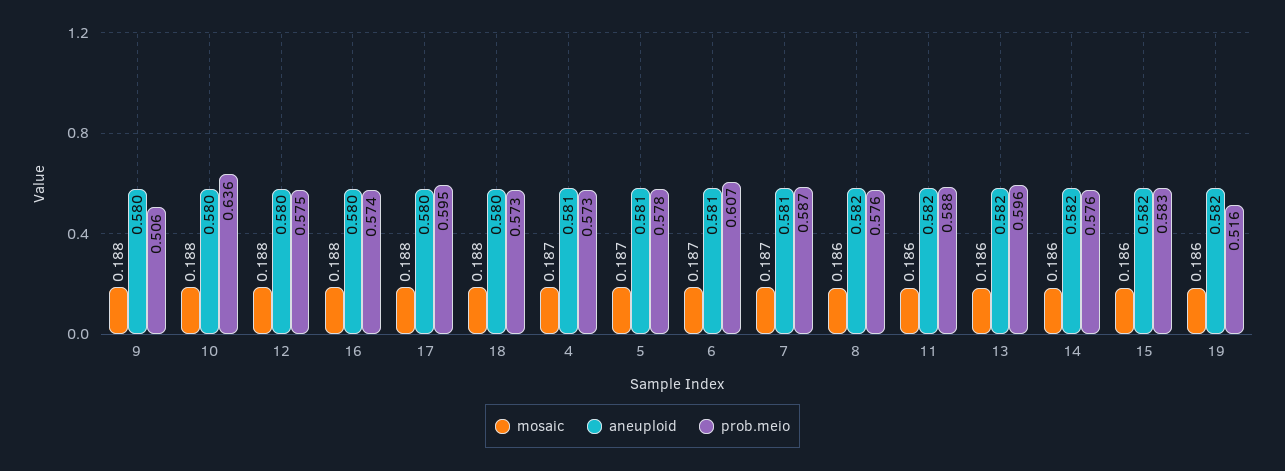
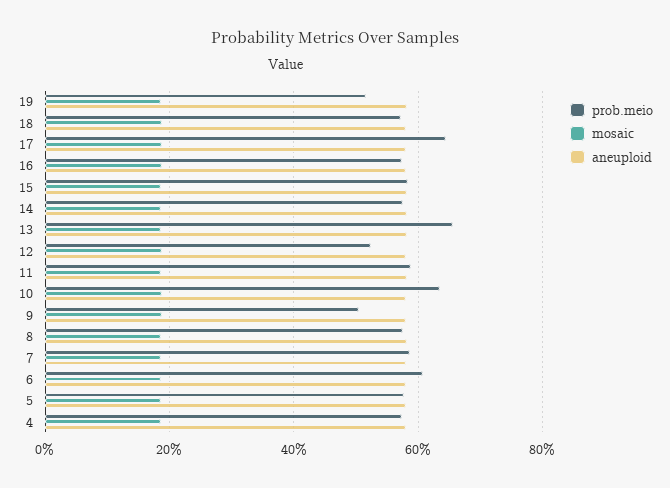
prob.meio, 12: 0.575 -> 0.52
prob.meio, 17: 0.595 -> 0.64
prob.meio, 13: 0.596 -> 0.66

